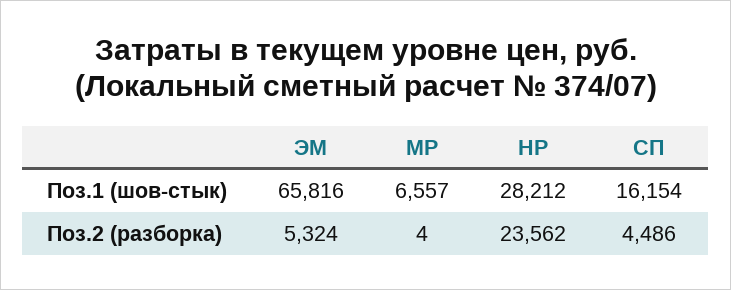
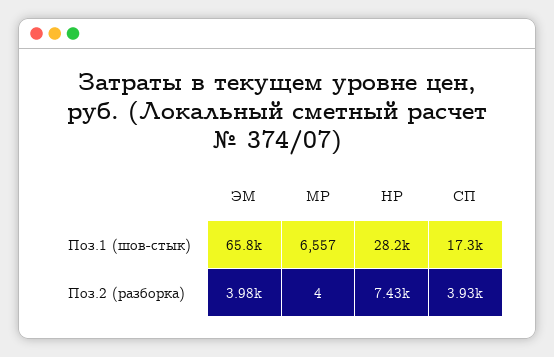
СП, Поз.1 (шов-стык): 16154 -> 17300
ЭМ, Поз.2 (разборка): 5324 -> 3980
НР, Поз.2 (разборка): 23562 -> 7430
СП, Поз.2 (разборка): 4486 -> 3930

